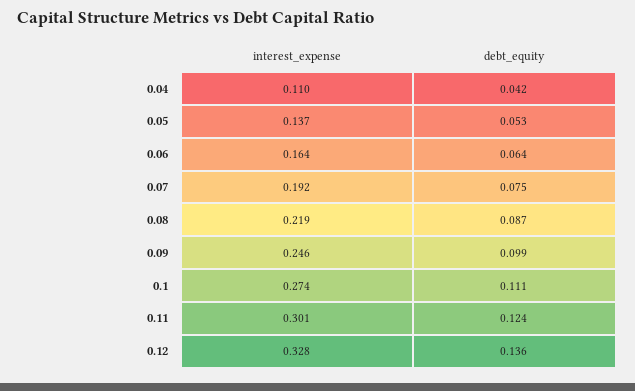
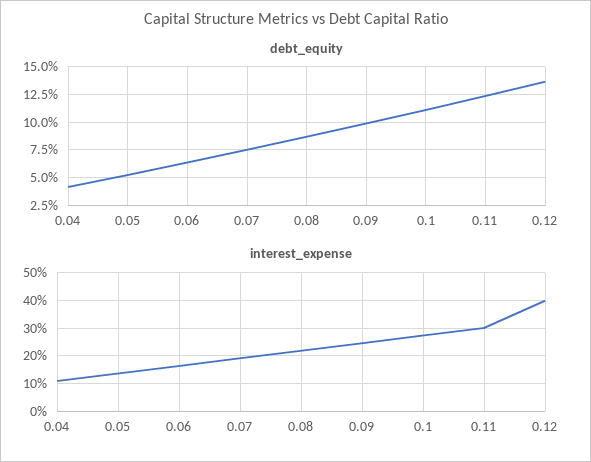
interest_expense, 0.12: 0.328 -> 0.4

